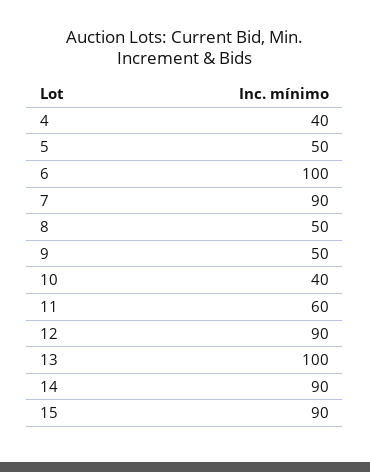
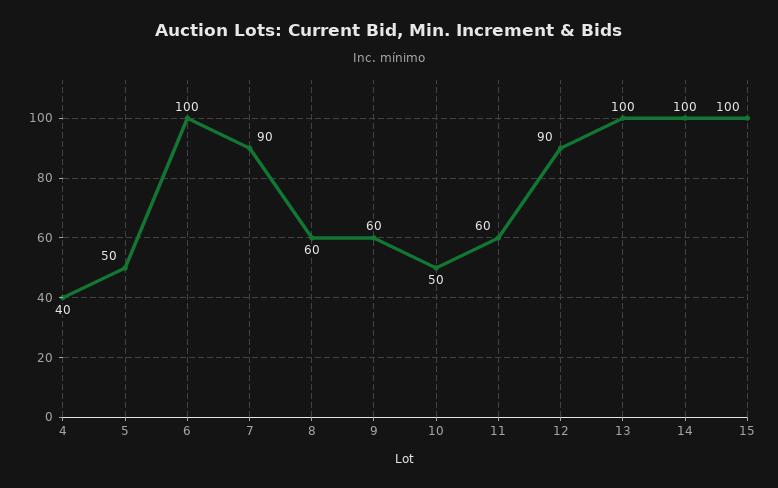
8: 50 -> 60
9: 50 -> 60
10: 40 -> 50
14: 90 -> 100
15: 90 -> 100

